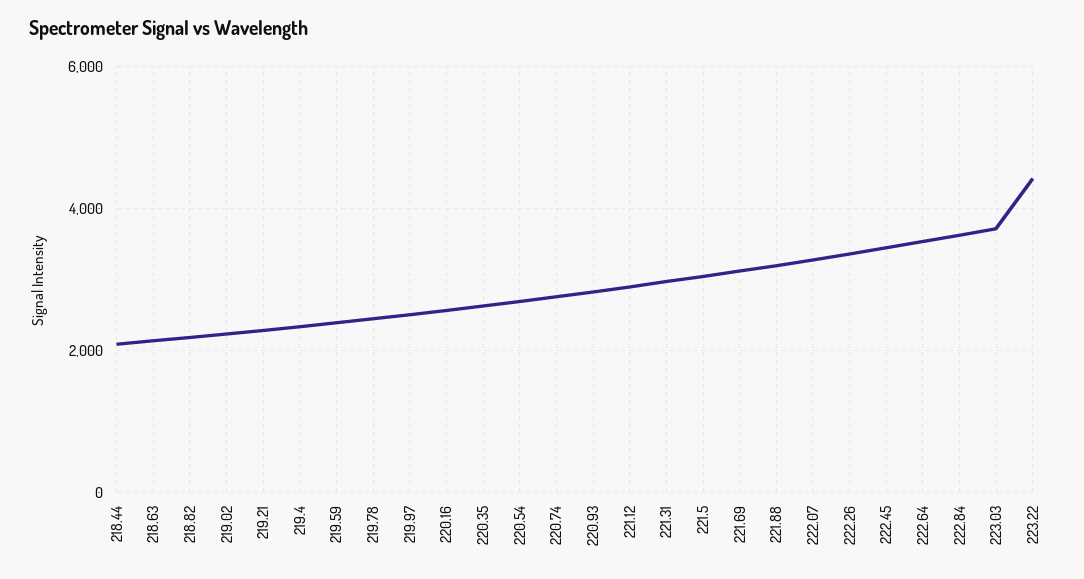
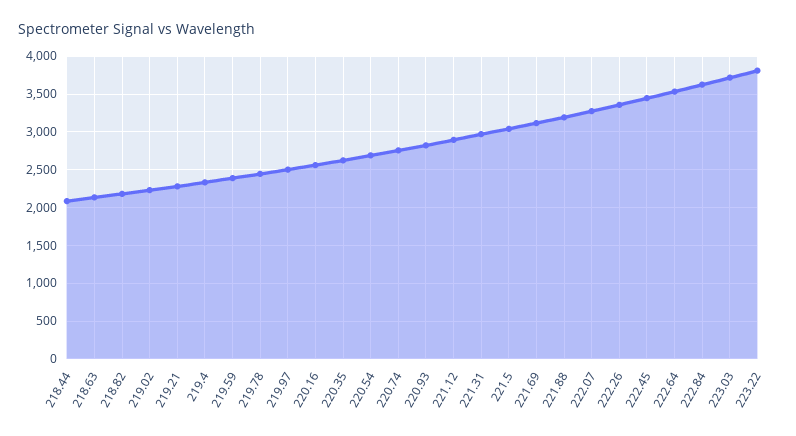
223.22: 4400 -> 3800

